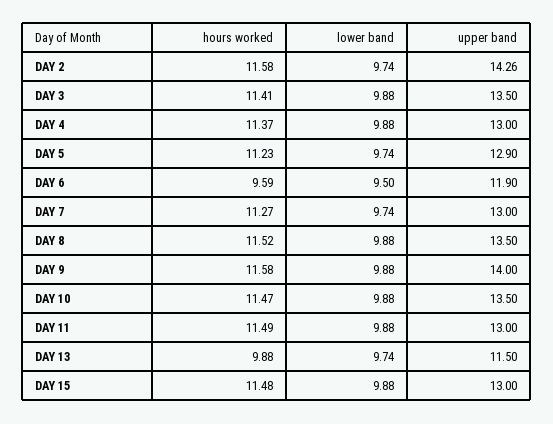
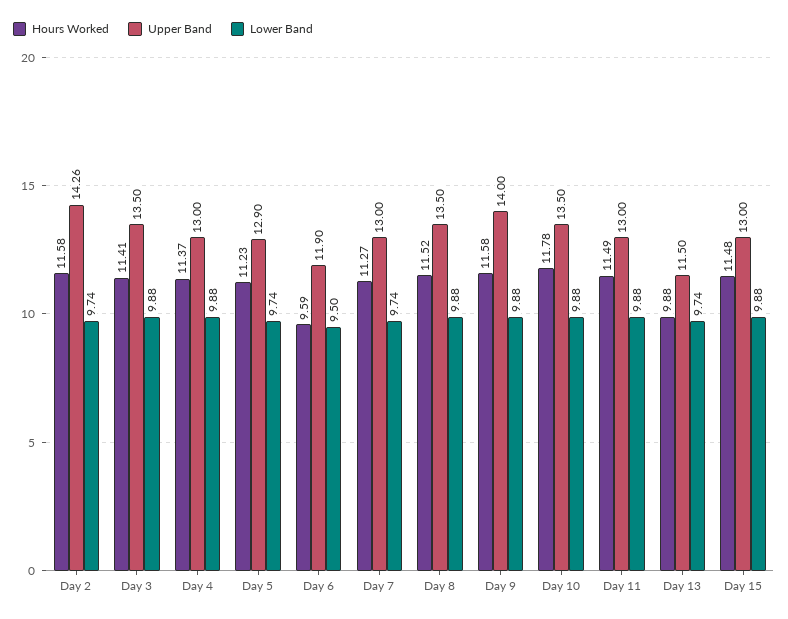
hours worked, DAY 10: 11.47 -> 11.78

